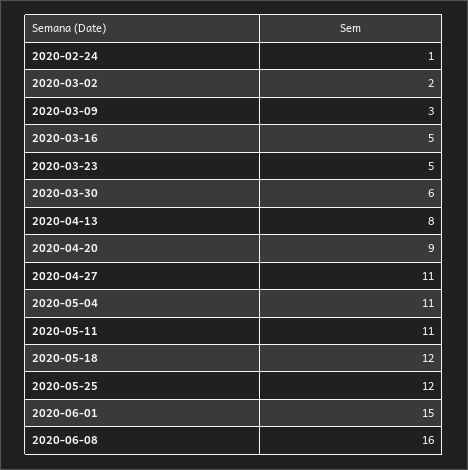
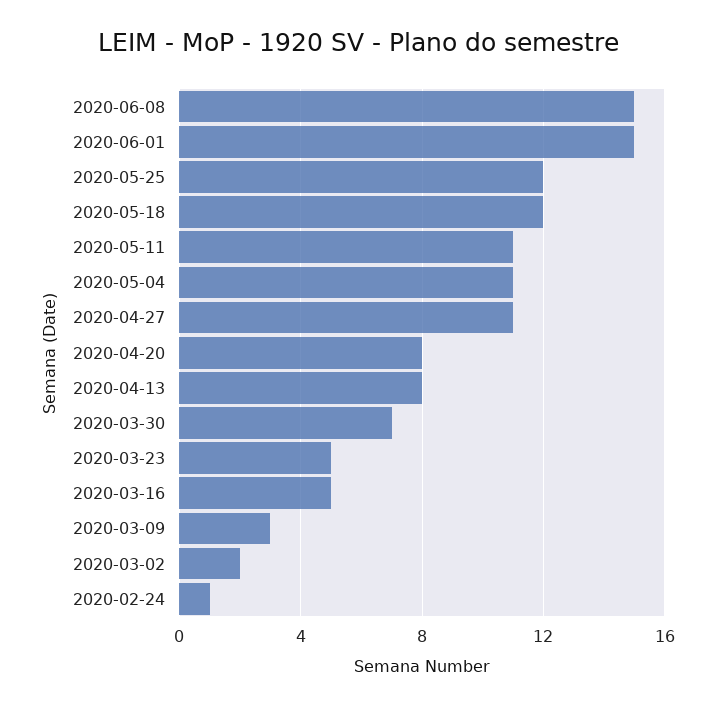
2020-03-30: 6 -> 7
2020-04-20: 9 -> 8
2020-06-08: 16 -> 15

